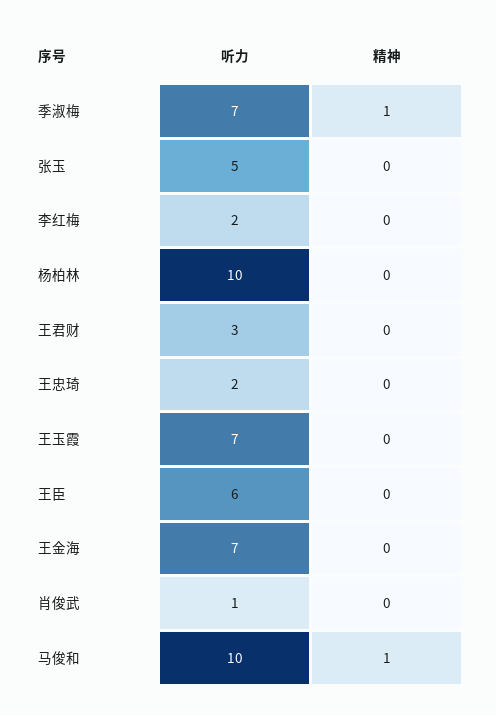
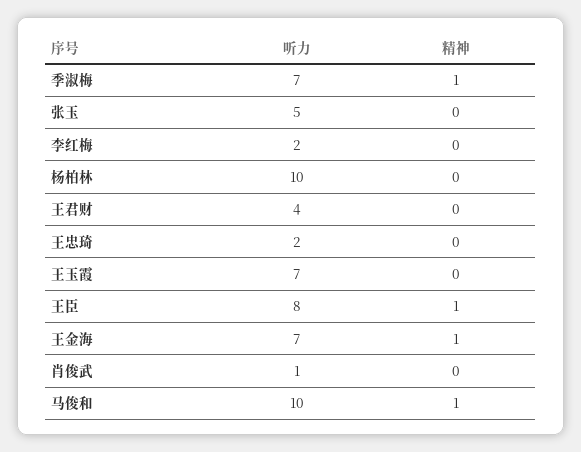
听力, 王君财: 3 -> 4
听力, 王臣: 6 -> 8
精神, 王臣: 0 -> 1
精神, 王金海: 0 -> 1

